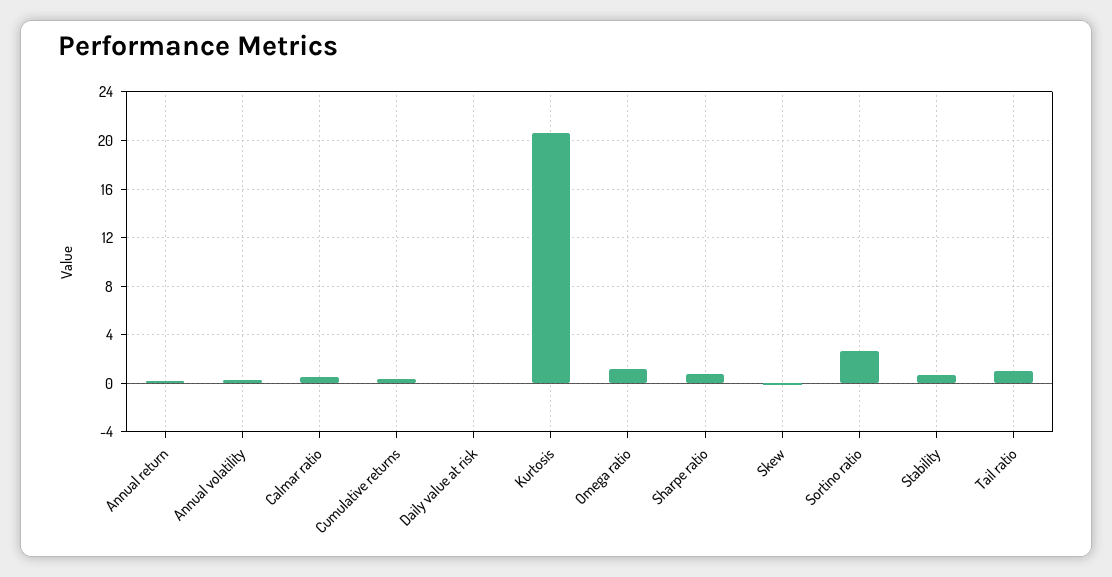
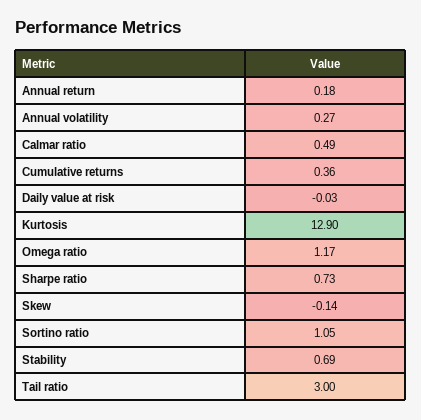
Kurtosis: 20.5 -> 12.9
Sortino ratio: 2.5 -> 1.05
Tail ratio: 1 -> 3

